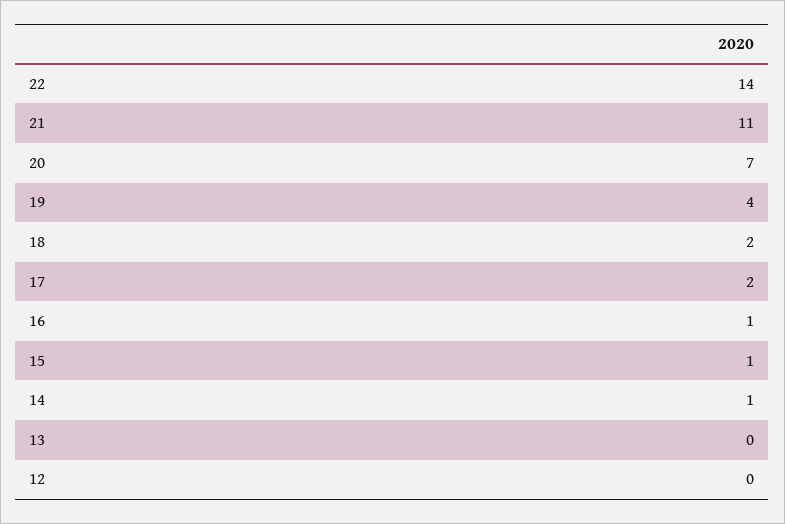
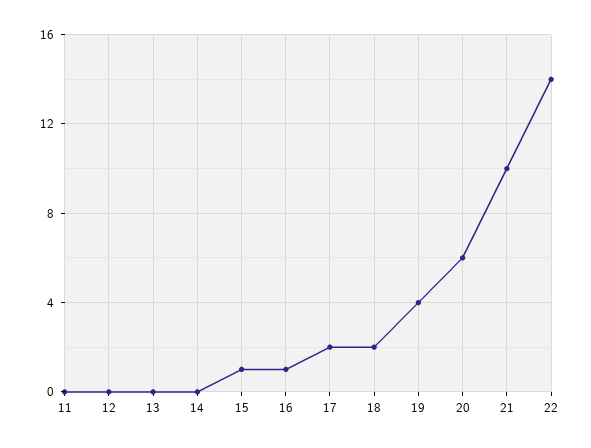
21: 11 -> 10
20: 7 -> 6
14: 1 -> 0
11: none -> 0

